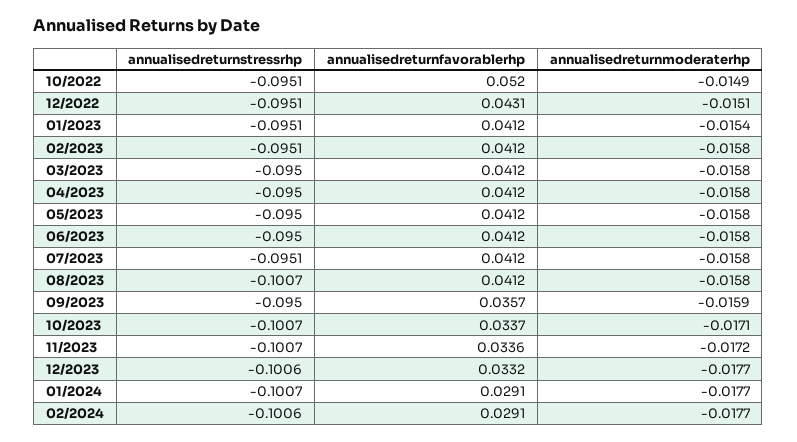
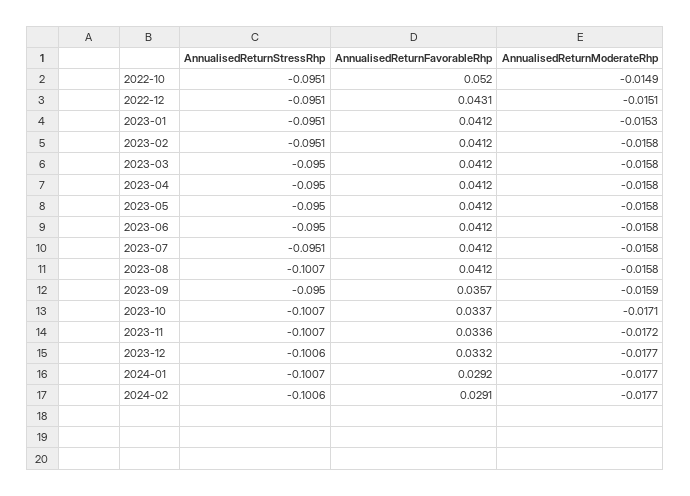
annualisedreturnmoderaterhp, 01/2023: -0.0154 -> -0.0153
annualisedreturnfavorablerhp, 01/2024: 0.0291 -> 0.0292

